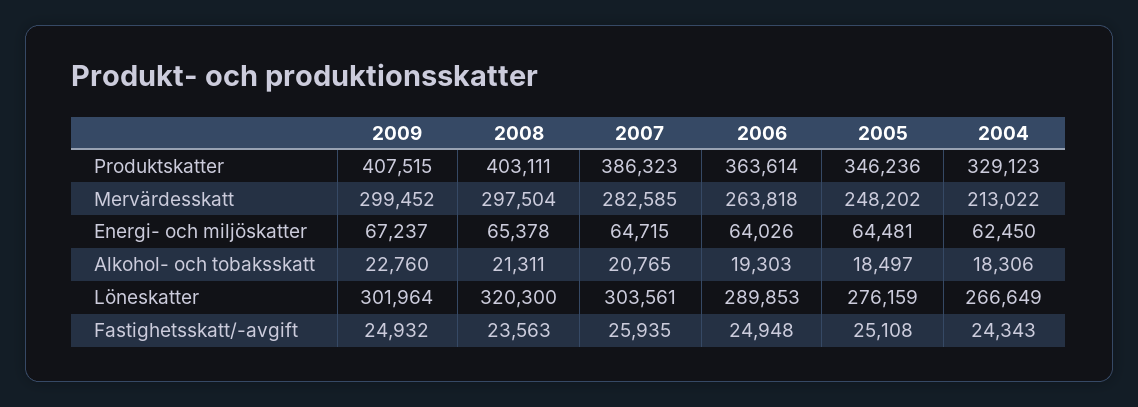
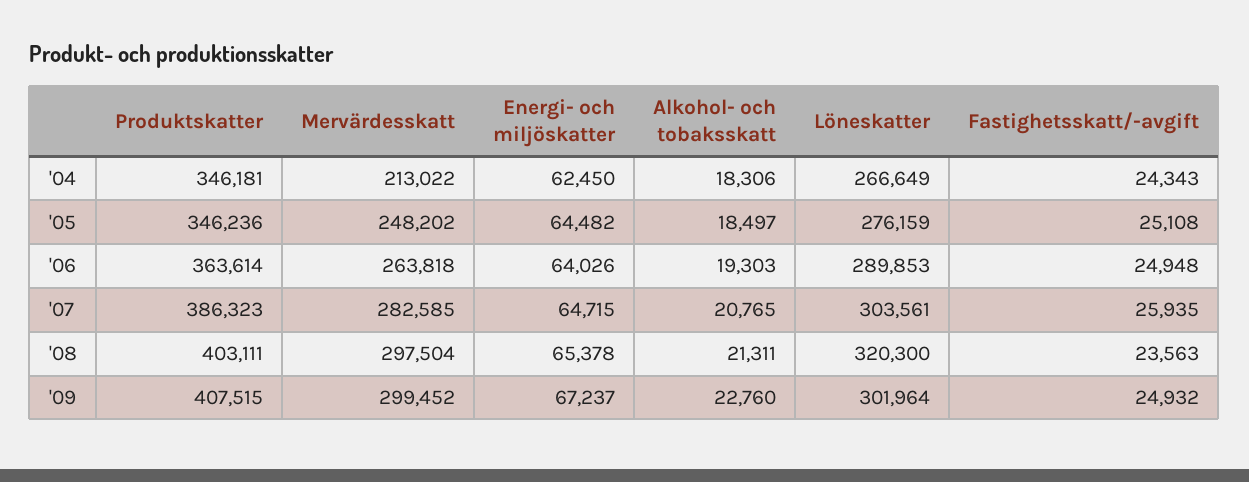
2004, Produktskatter: 329123 -> 346181
2005, Energi- och miljöskatter: 64481 -> 64482

